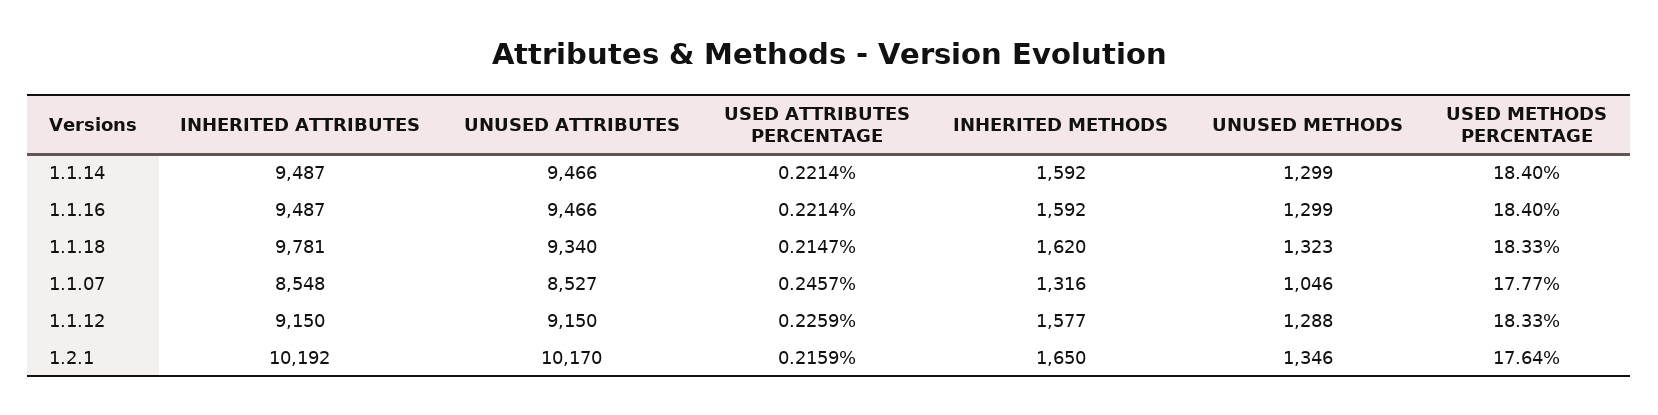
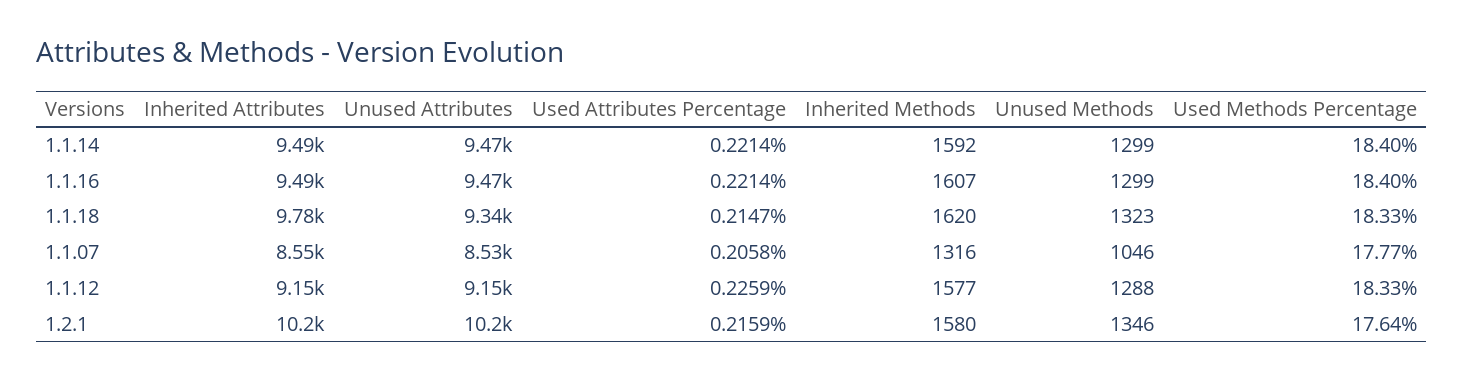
INHERITED METHODS, 1.1.16: 1592 -> 1607
USED ATTRIBUTES PERCENTAGE, 1.1.07: 0.2457 -> 0.2058
INHERITED METHODS, 1.2.1: 1650 -> 1580

